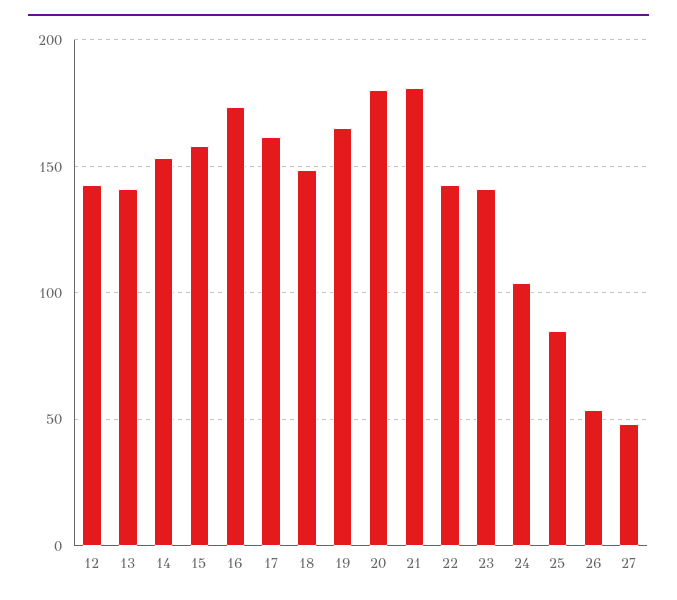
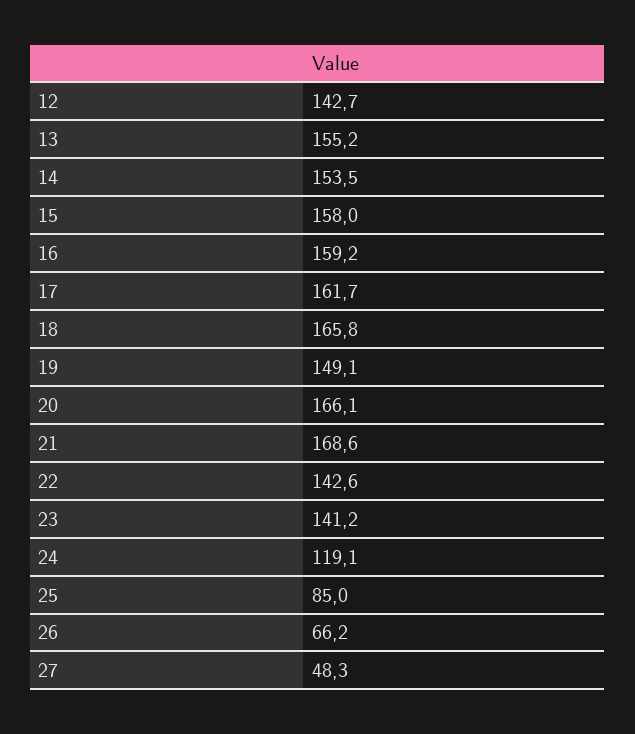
13: 140 -> 155.2
16: 175 -> 159.2
18: 150 -> 165.8
19: 165 -> 149.1
20: 180 -> 166.1
21: 180 -> 168.6
24: 105 -> 119.1
26: 55 -> 66.2

